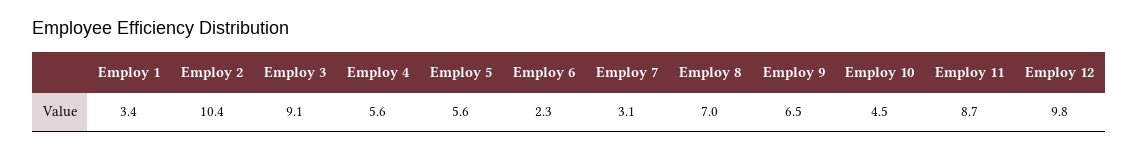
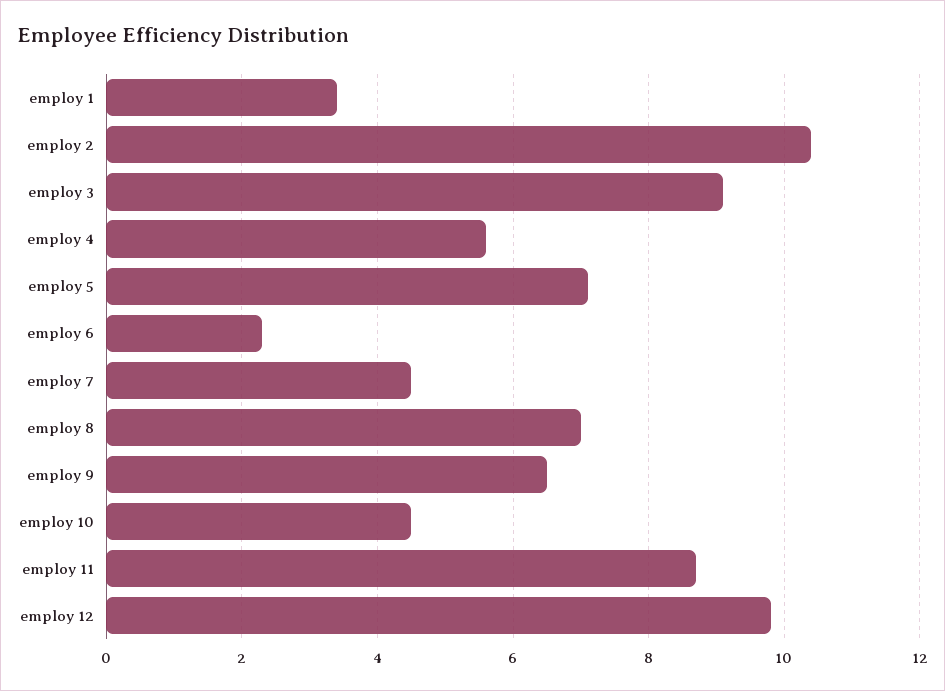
Employ 5: 5.6 -> 7
Employ 7: 3.1 -> 4.5

